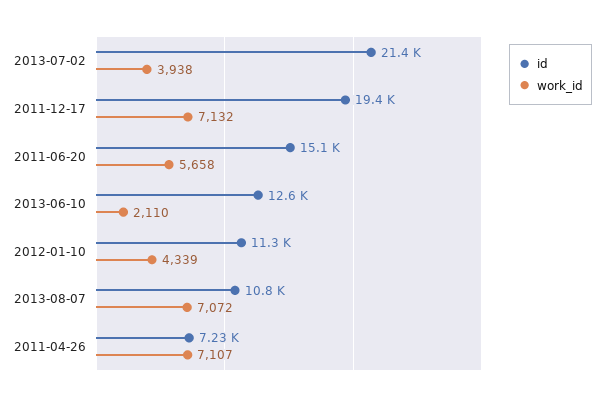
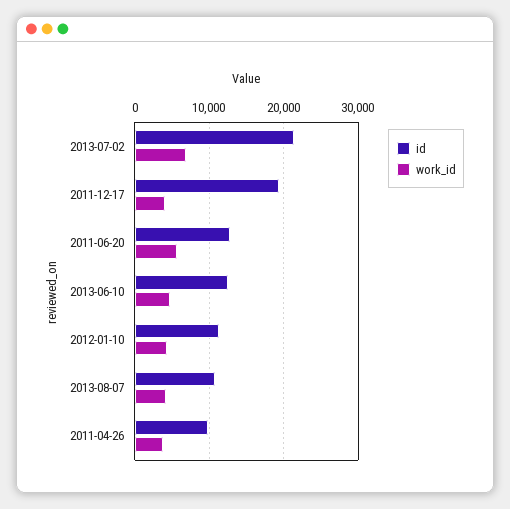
work_id, 2013-07-02: 3938 -> 7000
work_id, 2011-12-17: 7132 -> 4000
id, 2011-06-20: 15100 -> 13000
work_id, 2013-06-10: 2110 -> 5000
work_id, 2013-08-07: 7072 -> 4000
id, 2011-04-26: 7230 -> 10000
work_id, 2011-04-26: 7107 -> 4000

